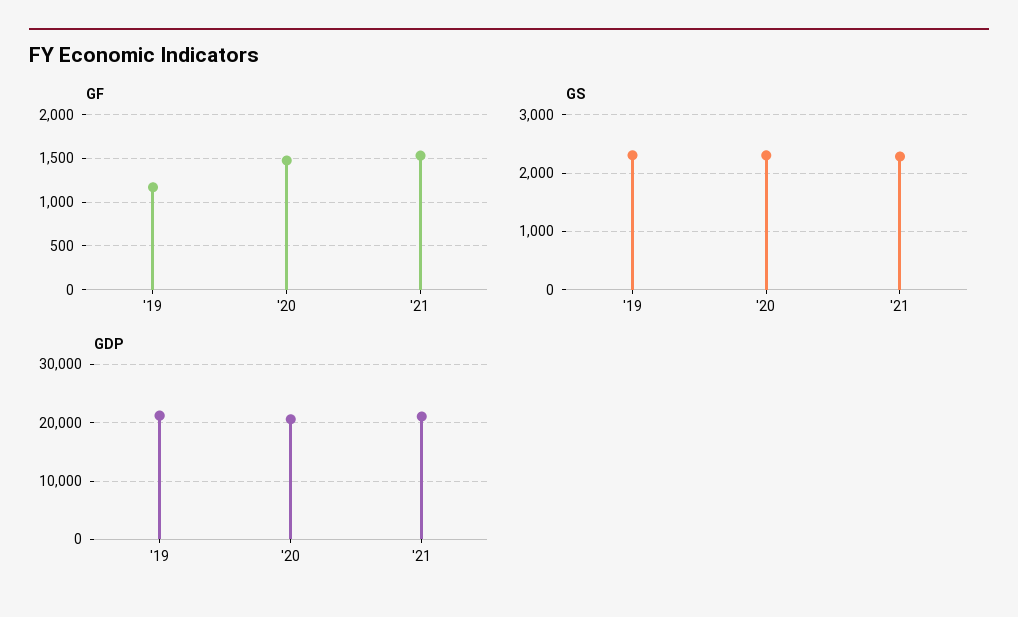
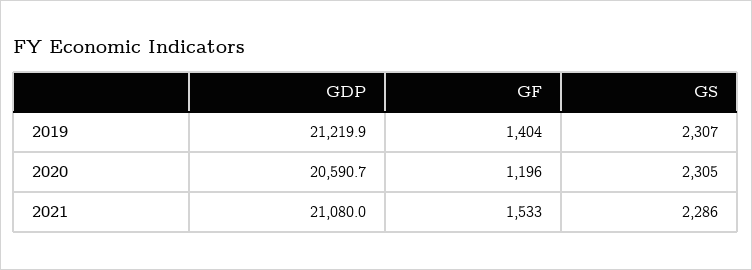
GF, '19: 1200 -> 1404
GF, '20: 1500 -> 1196

